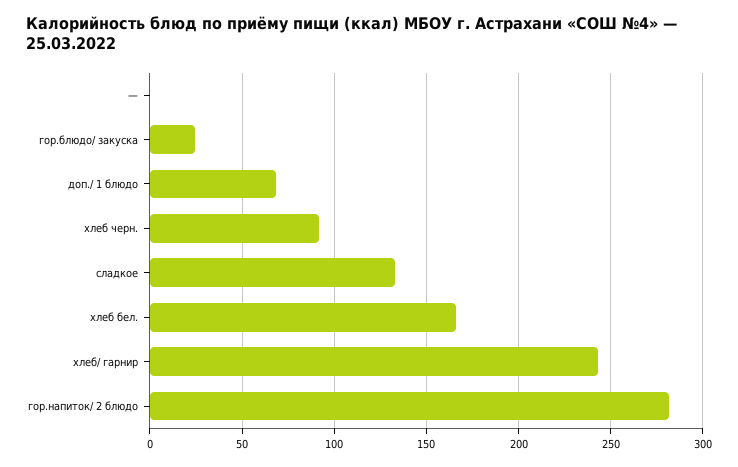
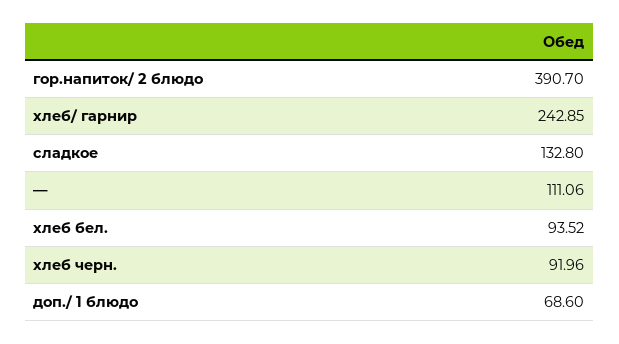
—: 0 -> 111.06
гор.блюдо/ закуска: 25 -> none
хлеб бел.: 165 -> 93.52
гор.напиток/ 2 блюдо: 280 -> 390.7

